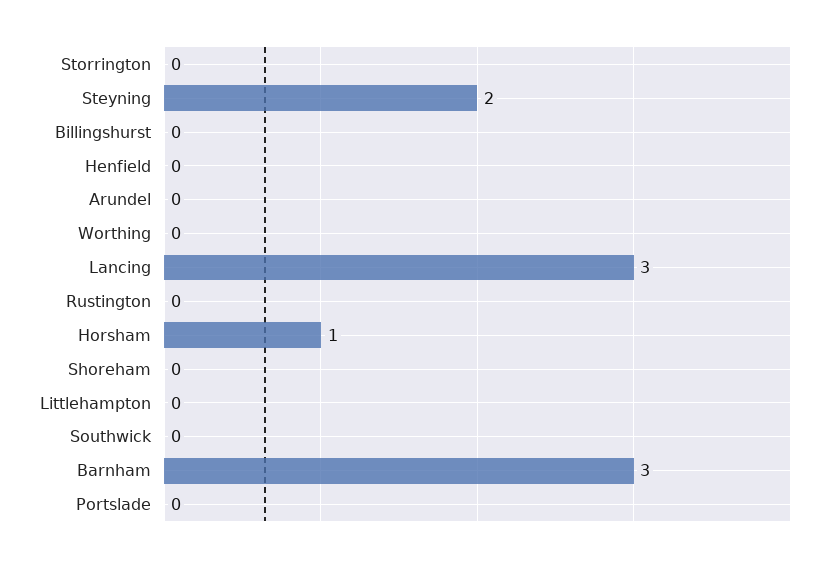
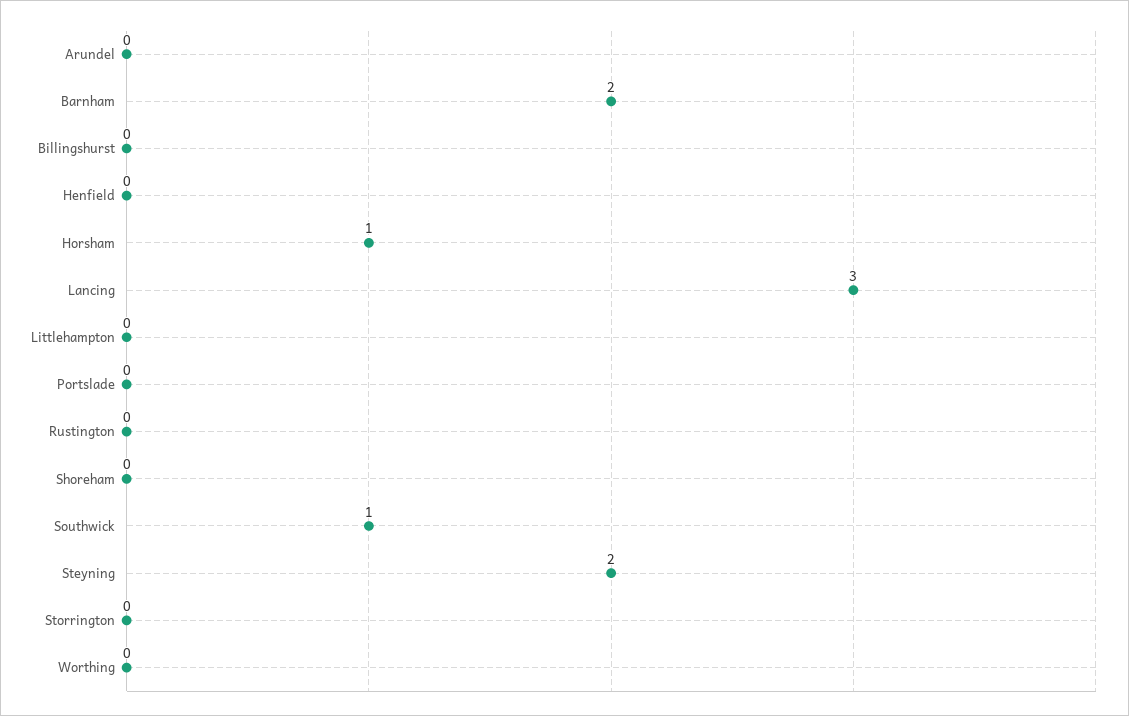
Southwick: 0 -> 1
Barnham: 3 -> 2

